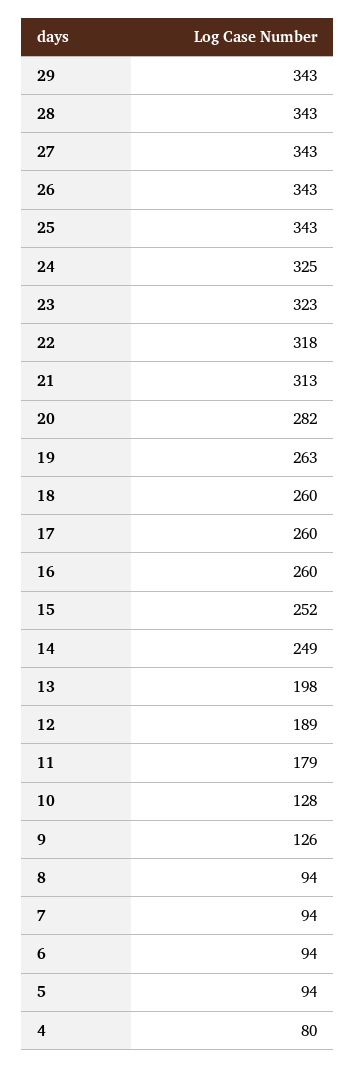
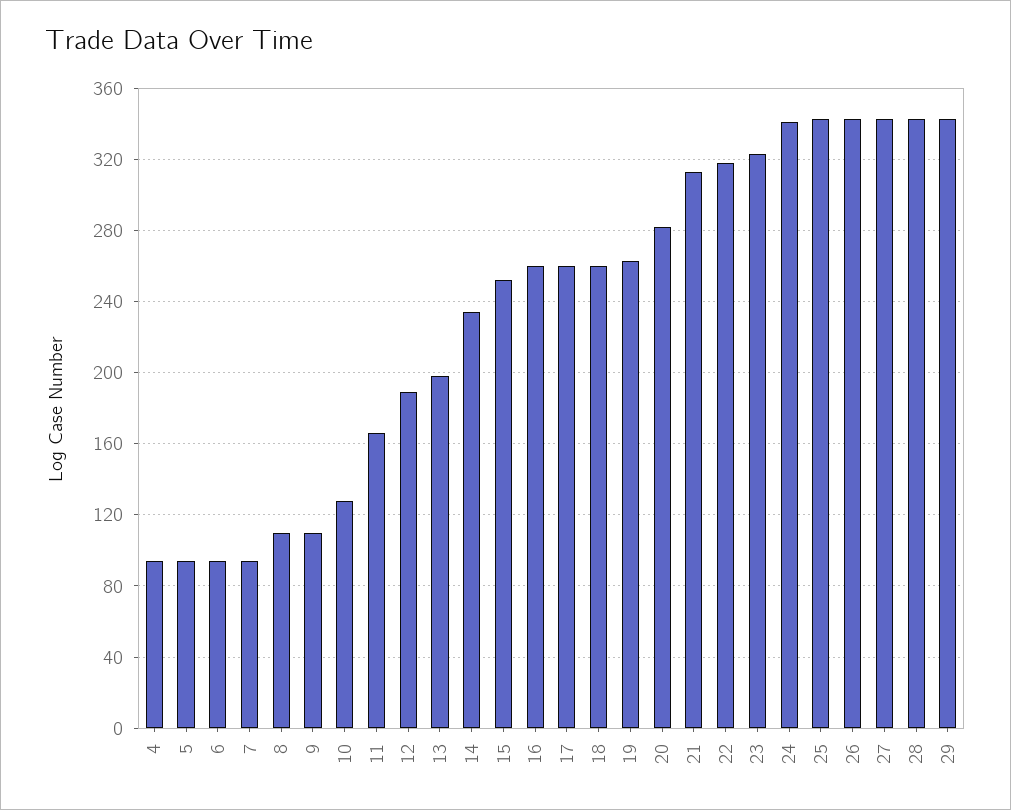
24: 325 -> 340
14: 249 -> 235
11: 179 -> 165
9: 126 -> 110
8: 94 -> 110
4: 80 -> 95

